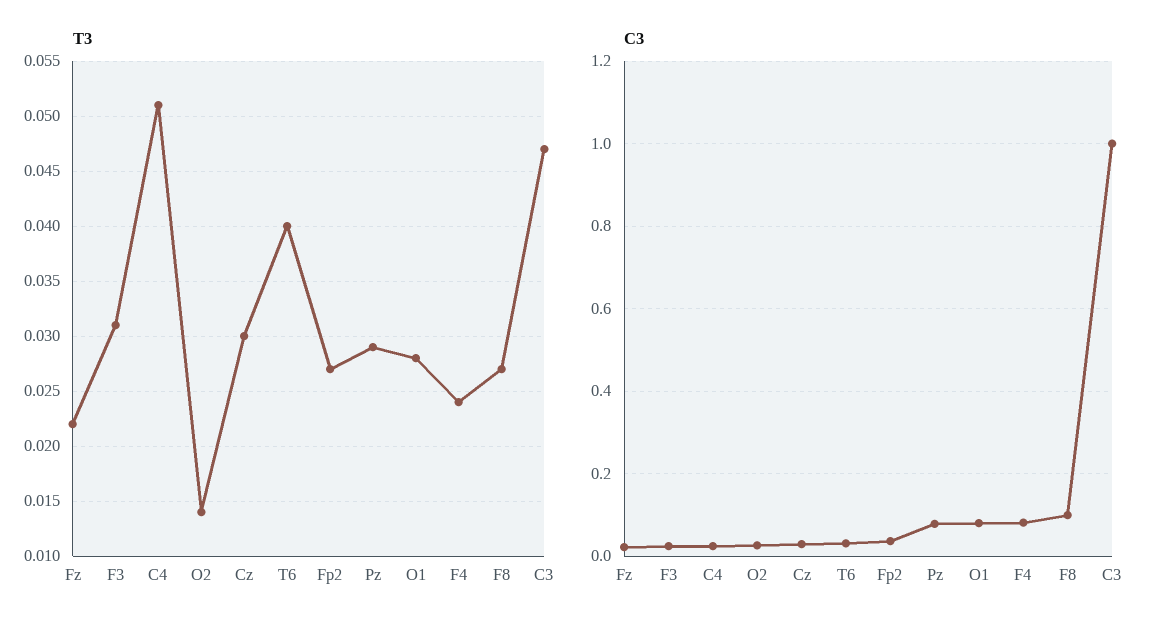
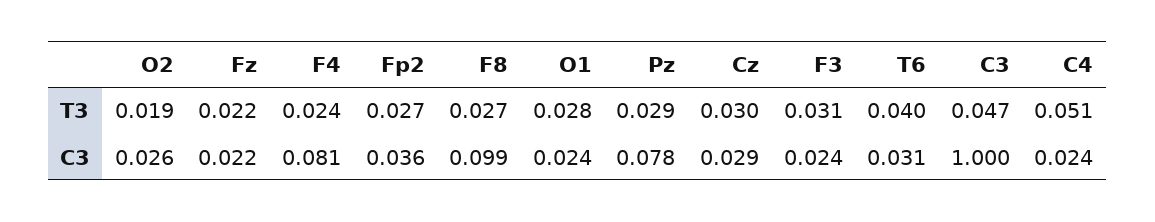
T3, O2: 0.014 -> 0.019
C3, O1: 0.08 -> 0.024

